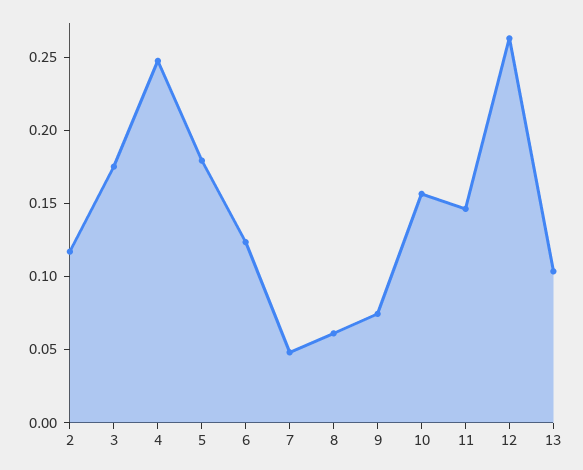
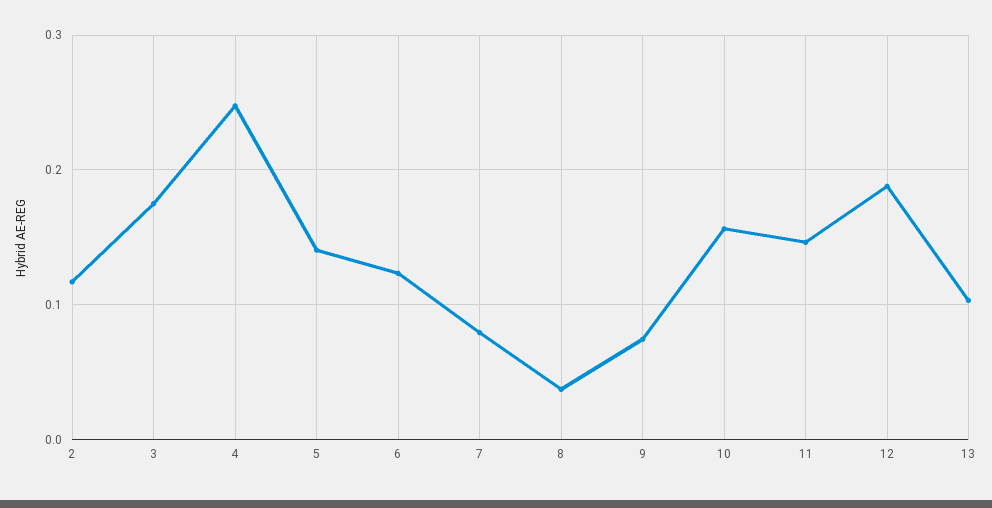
5: 0.18 -> 0.14
7: 0.05 -> 0.08
8: 0.06 -> 0.04
12: 0.26 -> 0.19

